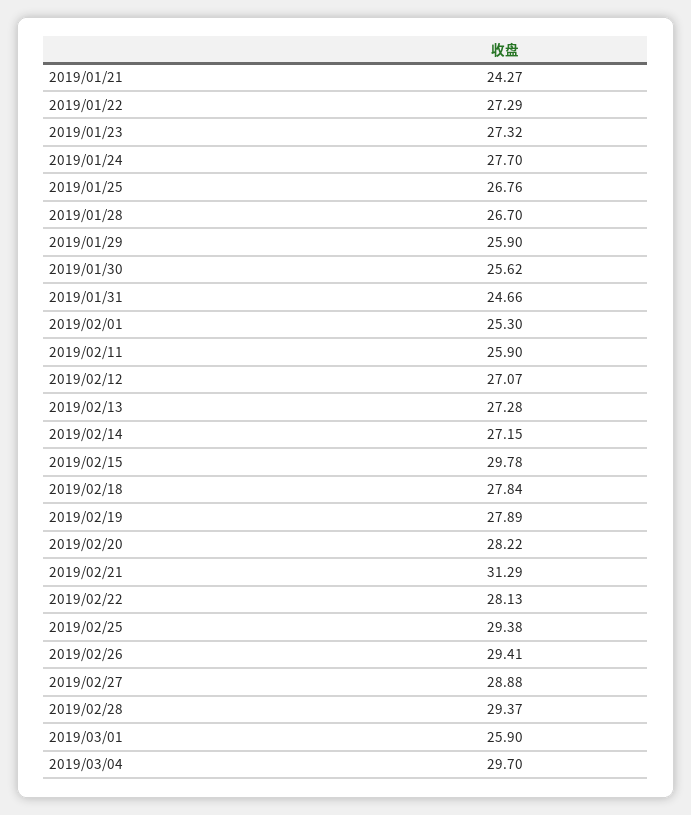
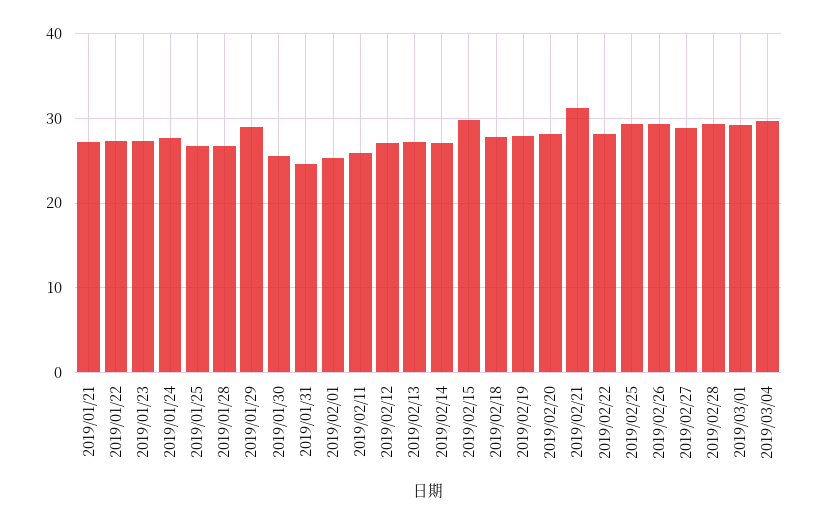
2019/01/21: 24.27 -> 27
2019/01/29: 25.9 -> 29
2019/03/01: 25.9 -> 29

